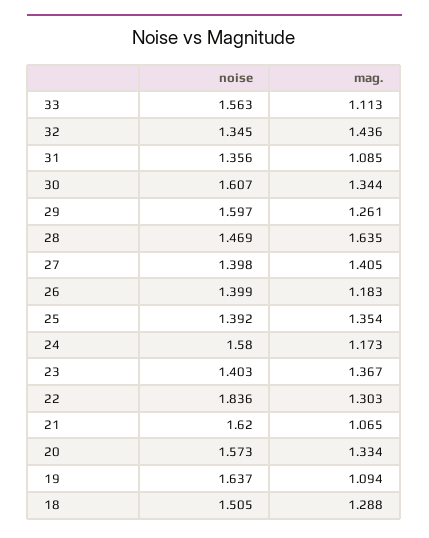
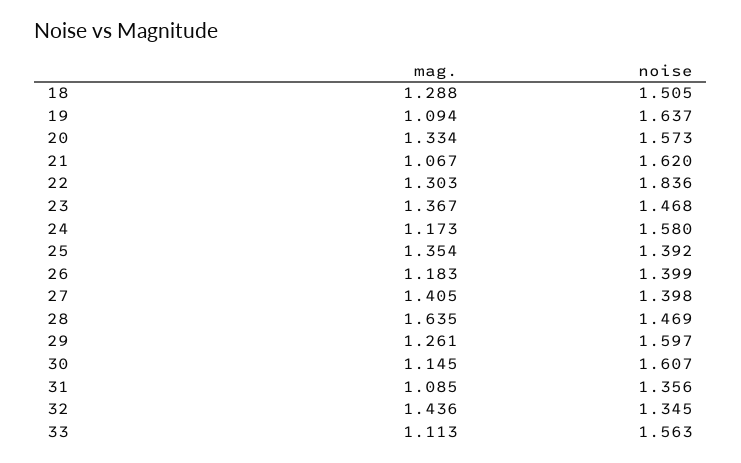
mag., 30: 1.344 -> 1.145
noise, 23: 1.403 -> 1.468
mag., 21: 1.065 -> 1.067

